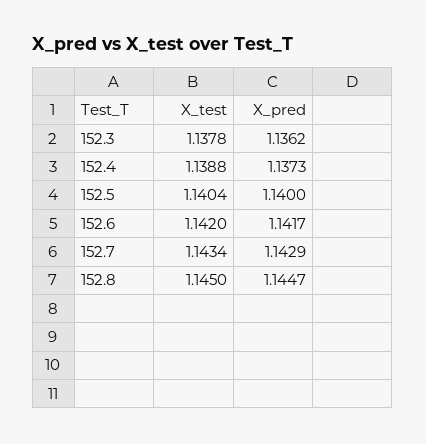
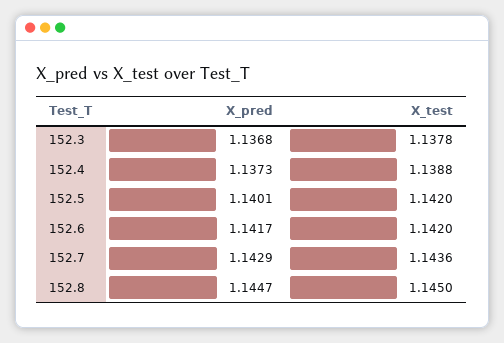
X_pred, 152.3: 1.1362 -> 1.1368
X_test, 152.5: 1.1404 -> 1.142
X_pred, 152.5: 1.14 -> 1.1401
X_test, 152.7: 1.1434 -> 1.1436

